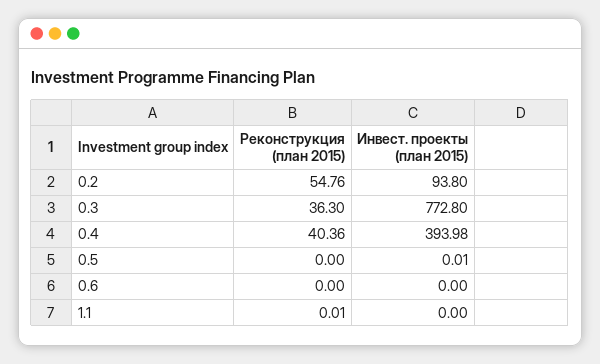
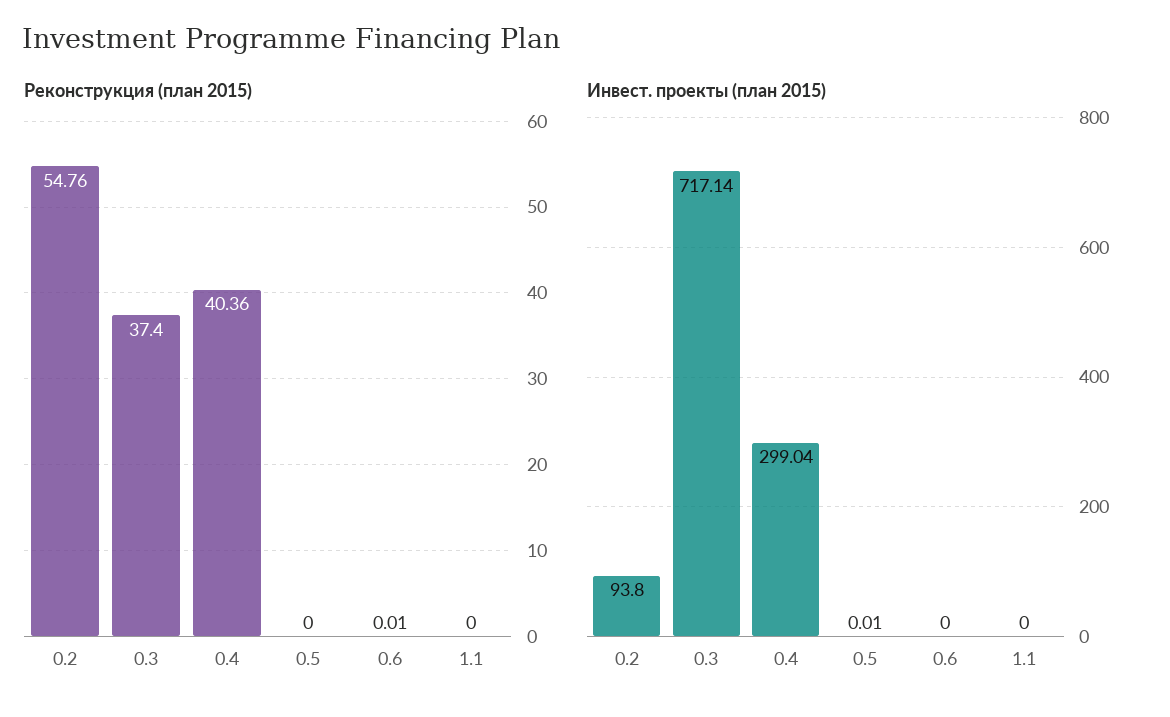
Реконструкция (план 2015), 0.3: 36.3 -> 37.4
Инвест. проекты (план 2015), 0.3: 772.8 -> 717.14
Инвест. проекты (план 2015), 0.4: 393.98 -> 299.04
Реконструкция (план 2015), 0.6: 0 -> 0.01
Реконструкция (план 2015), 1.1: 0.01 -> 0

